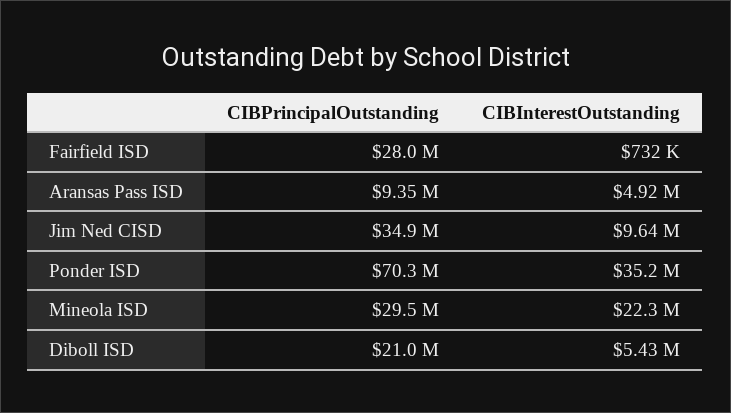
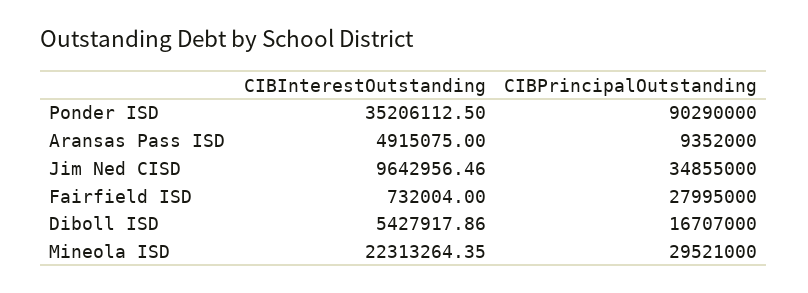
CIBPrincipalOutstanding, Ponder ISD: 70300000 -> 90290000
CIBPrincipalOutstanding, Diboll ISD: 21000000 -> 16707000

